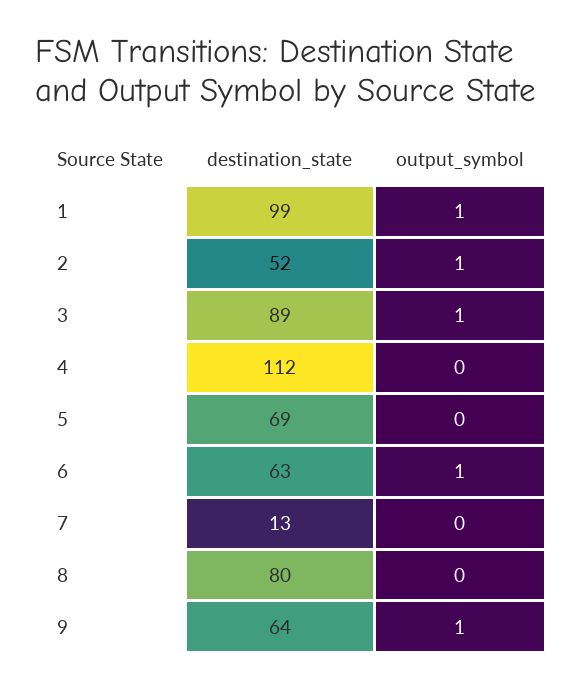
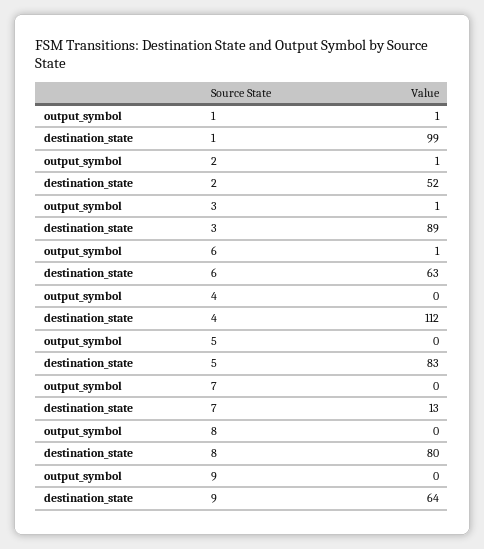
destination_state, 5: 69 -> 83
output_symbol, 9: 1 -> 0

